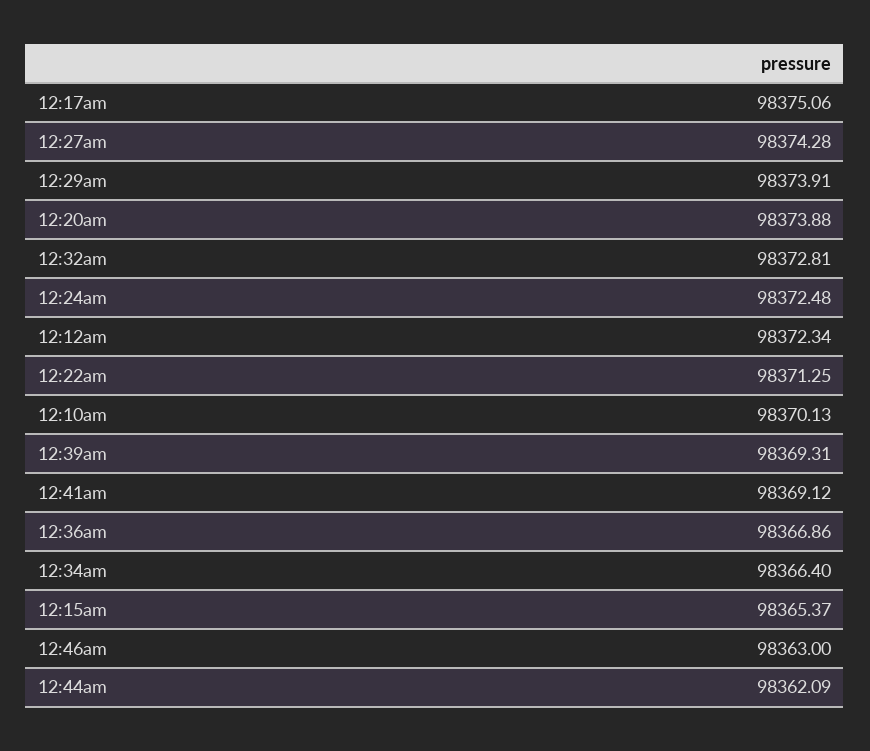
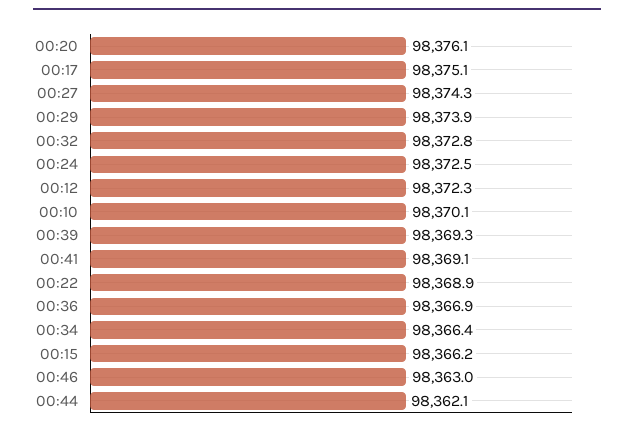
12:20am: 98373.88 -> 98376.1
12:22am: 98371.25 -> 98368.9
12:15am: 98365.37 -> 98366.2

